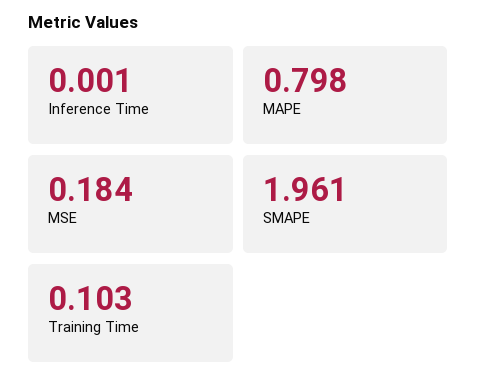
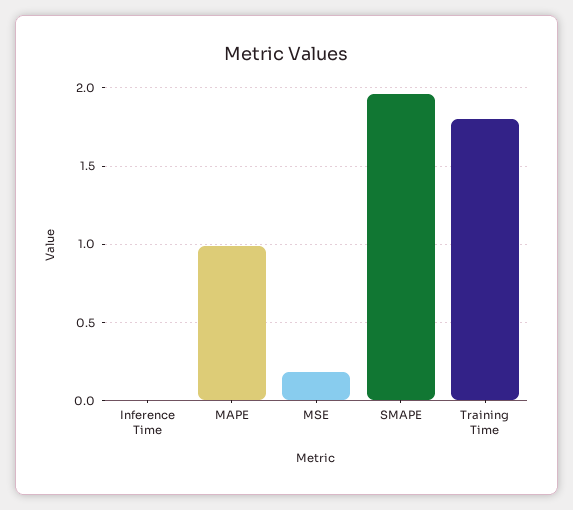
MAPE: 0.798 -> 1
Training Time: 0.103 -> 1.8

